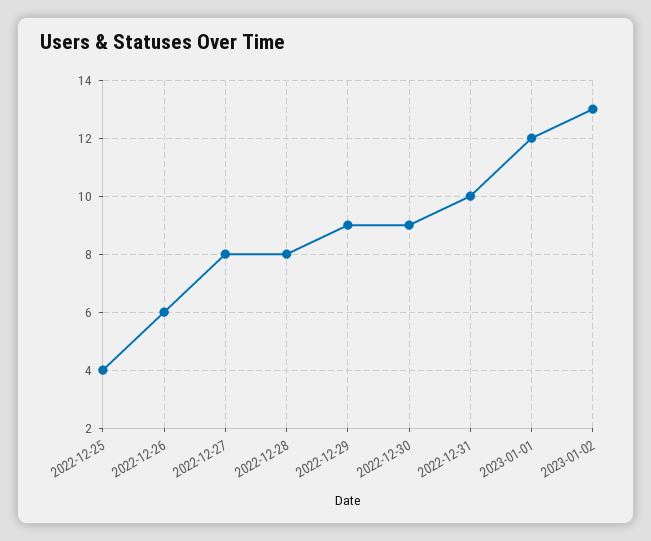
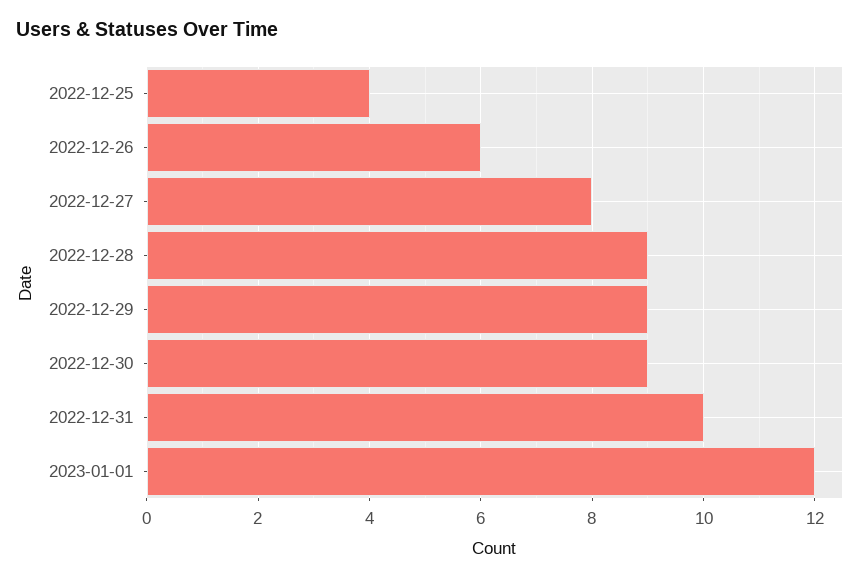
2022-12-28: 8 -> 9
2023-01-02: 13 -> none

